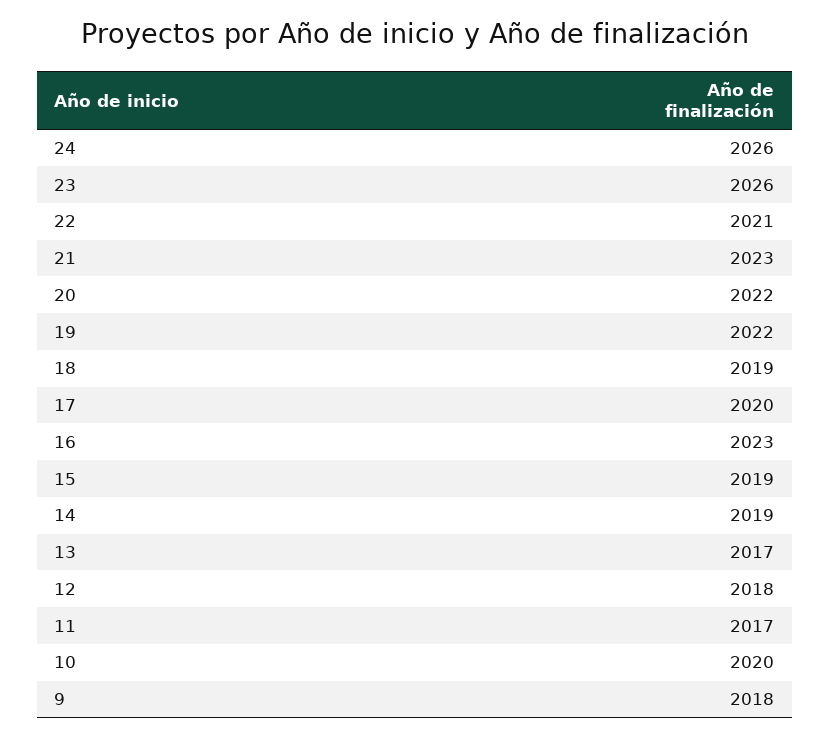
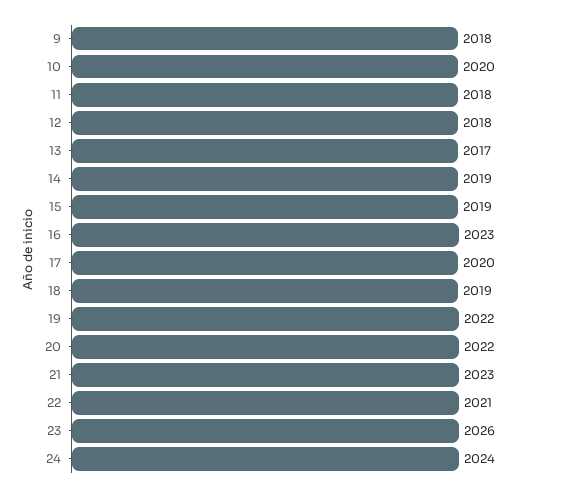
24: 2026 -> 2024
11: 2017 -> 2018

